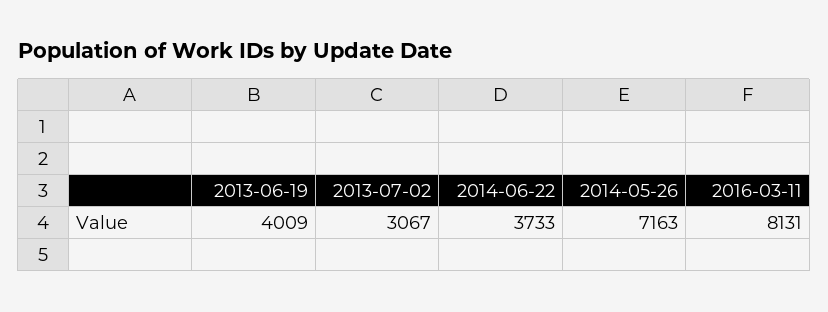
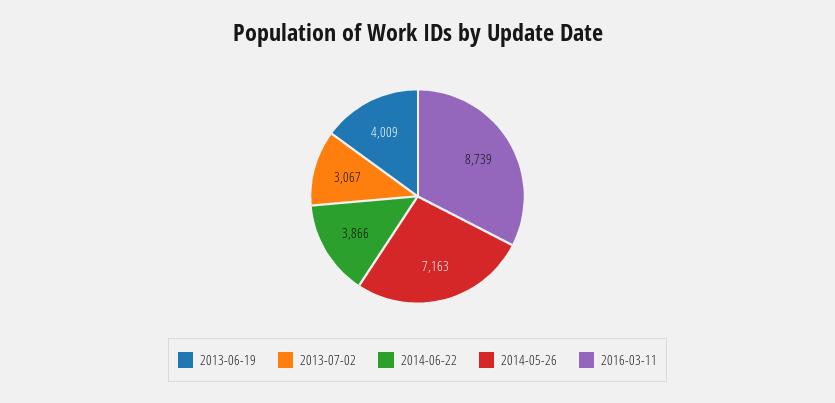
2014-06-22: 3733 -> 3866
2016-03-11: 8131 -> 8739

